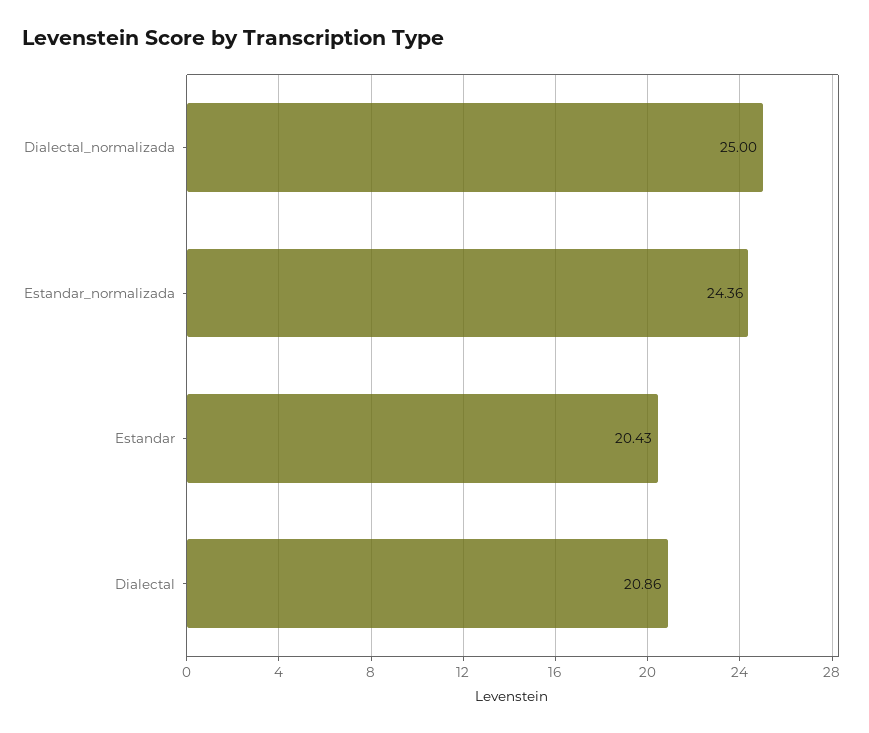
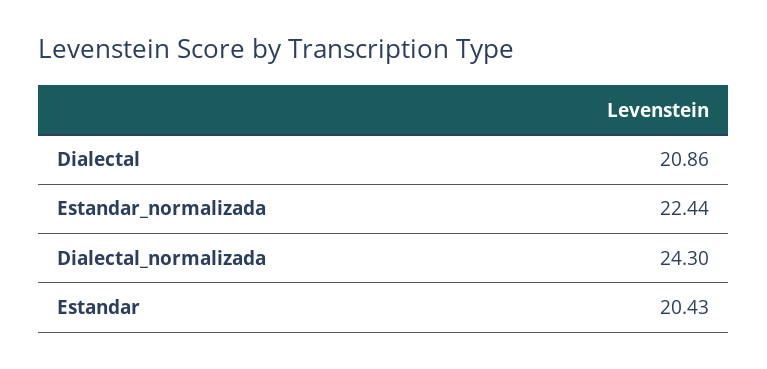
Dialectal_normalizada: 25 -> 24.3
Estandar_normalizada: 24.36 -> 22.44

